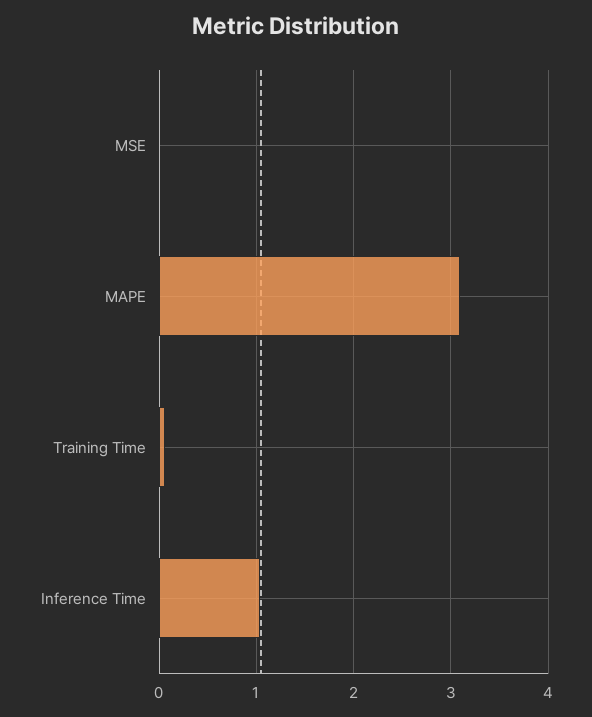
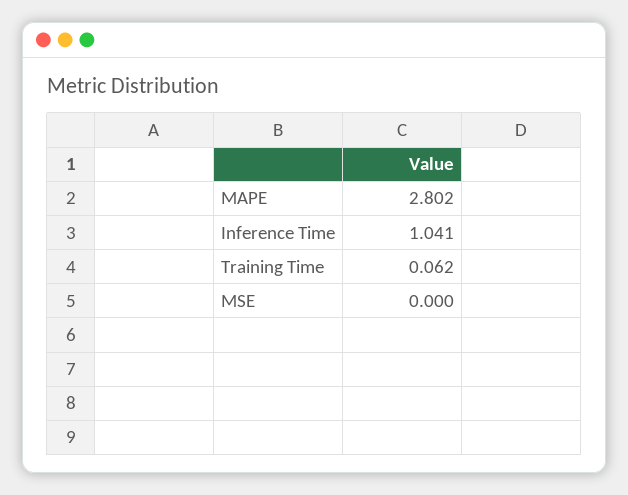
MAPE: 3.1 -> 2.802

